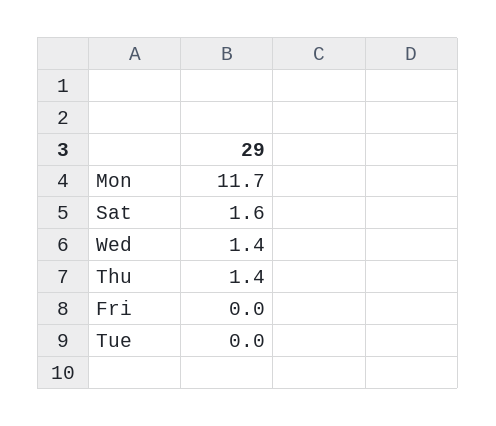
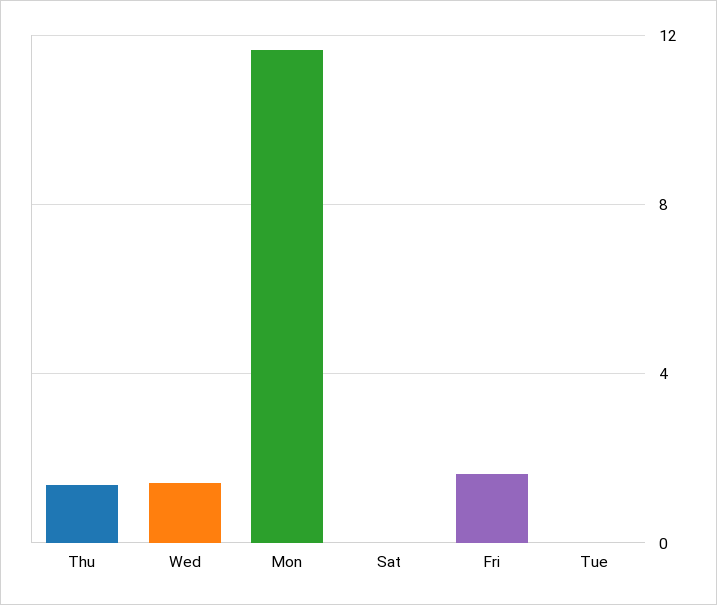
Sat: 1.6 -> 0
Fri: 0 -> 1.5

